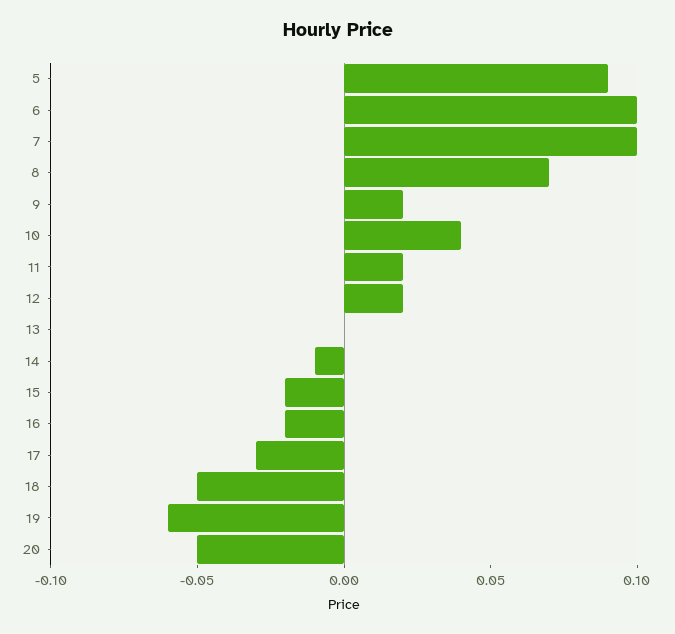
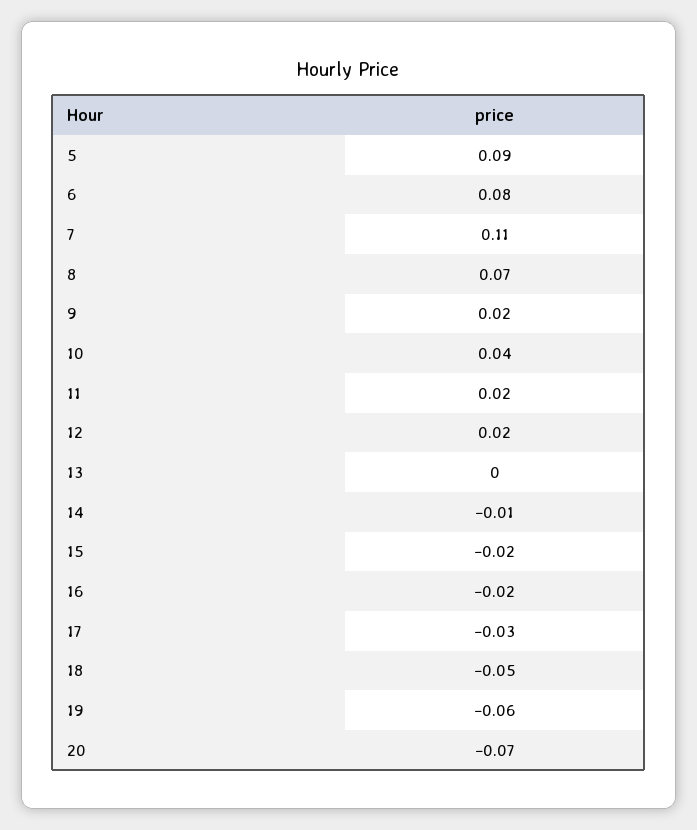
6: 0.1 -> 0.08
7: 0.1 -> 0.11
20: -0.05 -> -0.07

